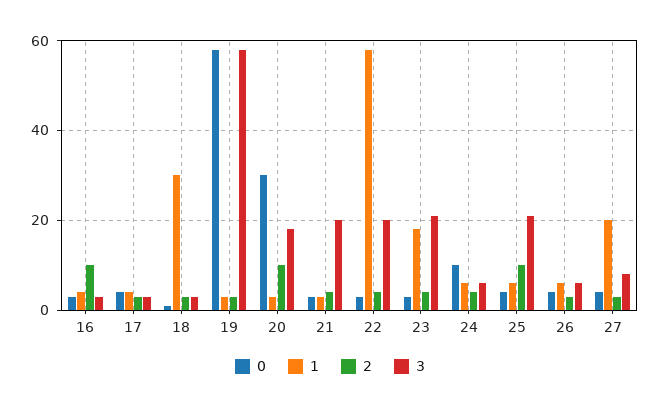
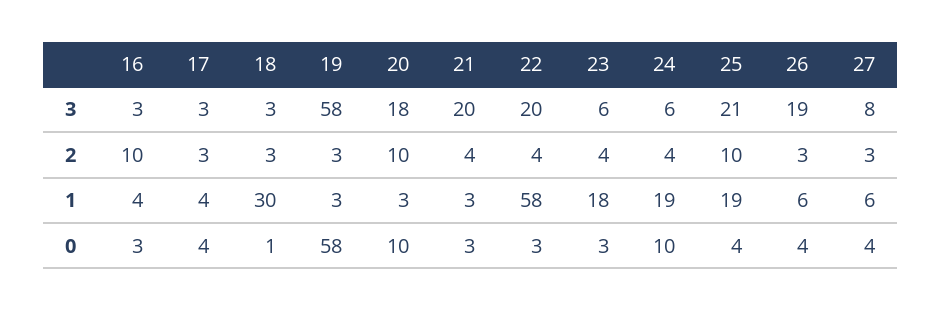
0, 20: 30 -> 10
3, 23: 20 -> 6
1, 24: 5 -> 19
1, 25: 5 -> 19
3, 26: 5 -> 19
1, 27: 20 -> 6

